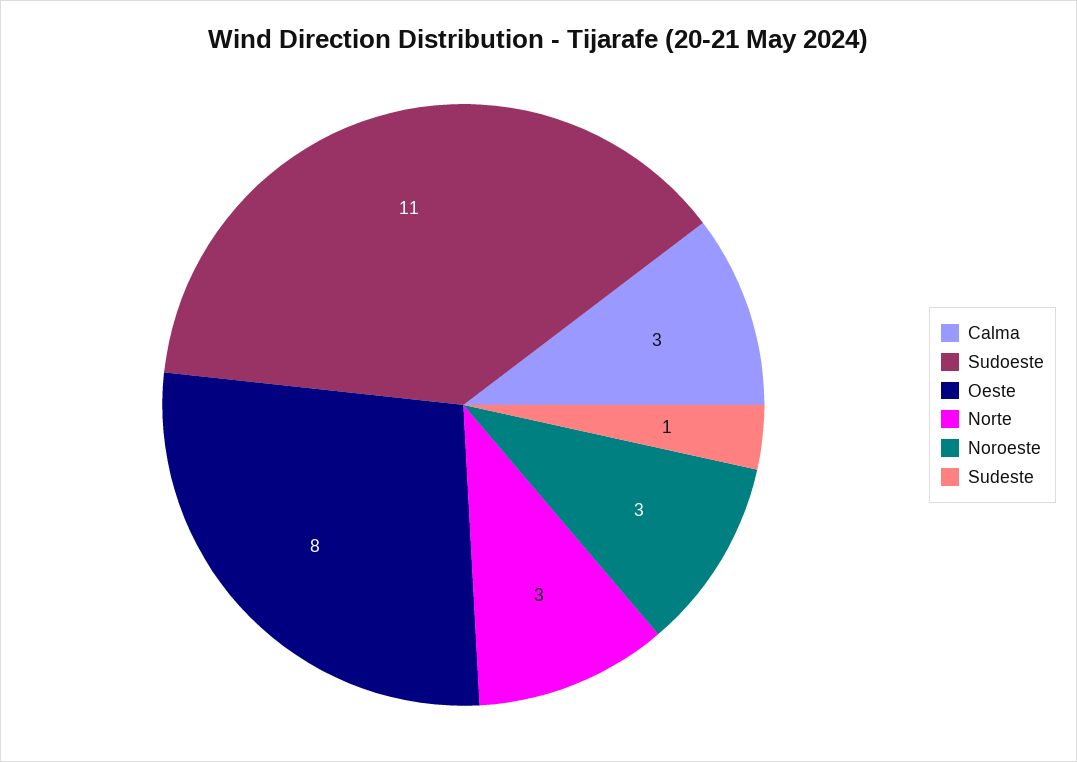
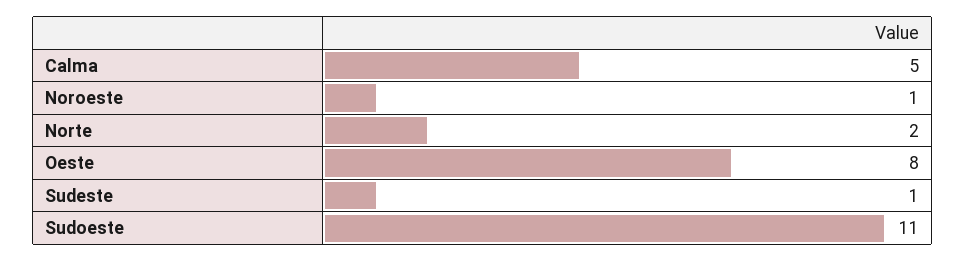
Calma: 3 -> 5
Norte: 3 -> 2
Noroeste: 3 -> 1

